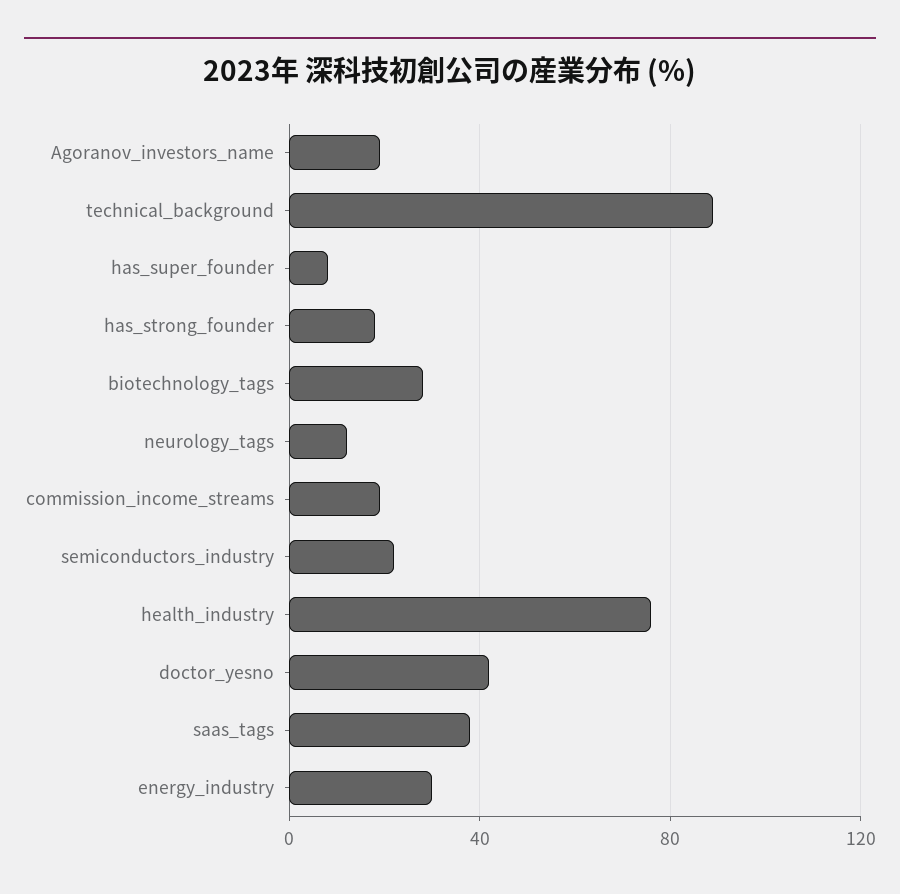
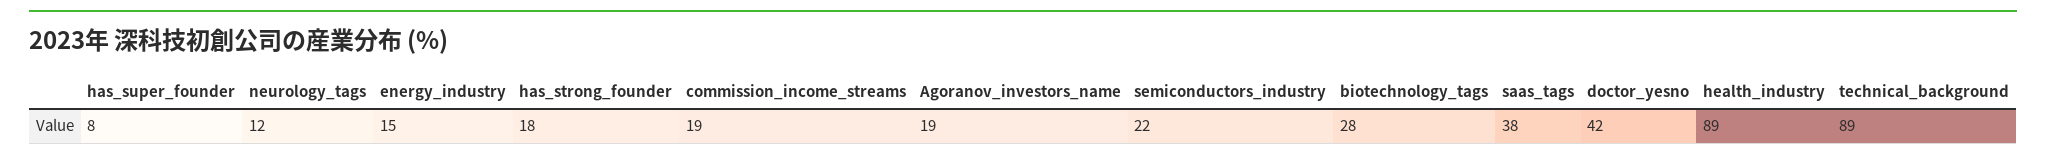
health_industry: 75 -> 89
energy_industry: 30 -> 15

